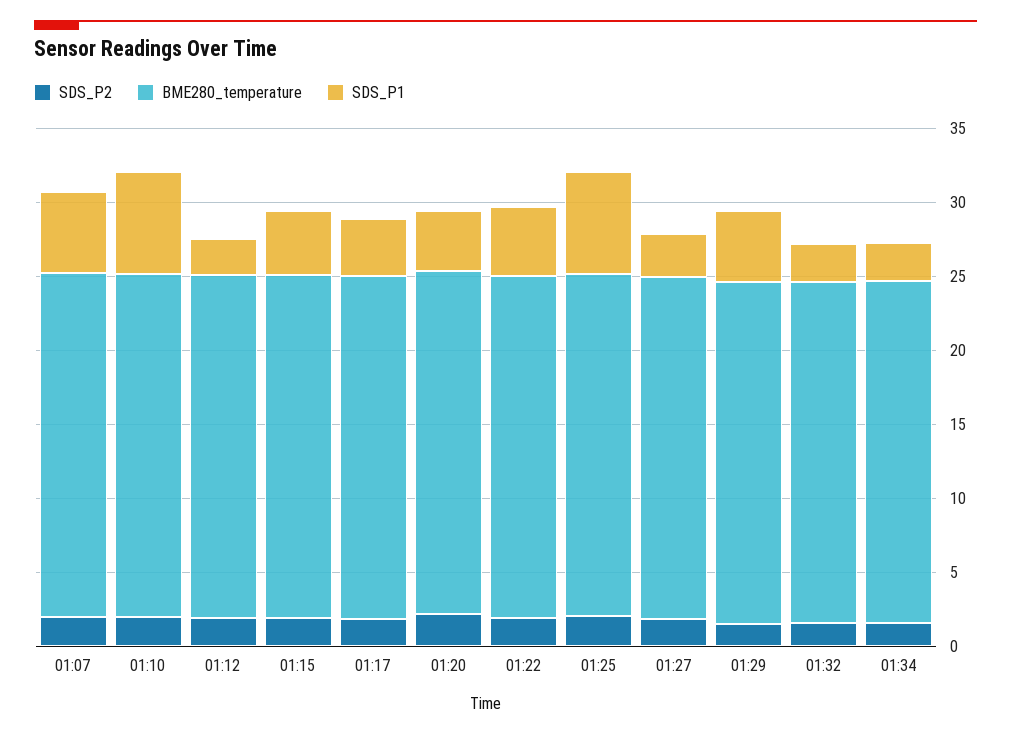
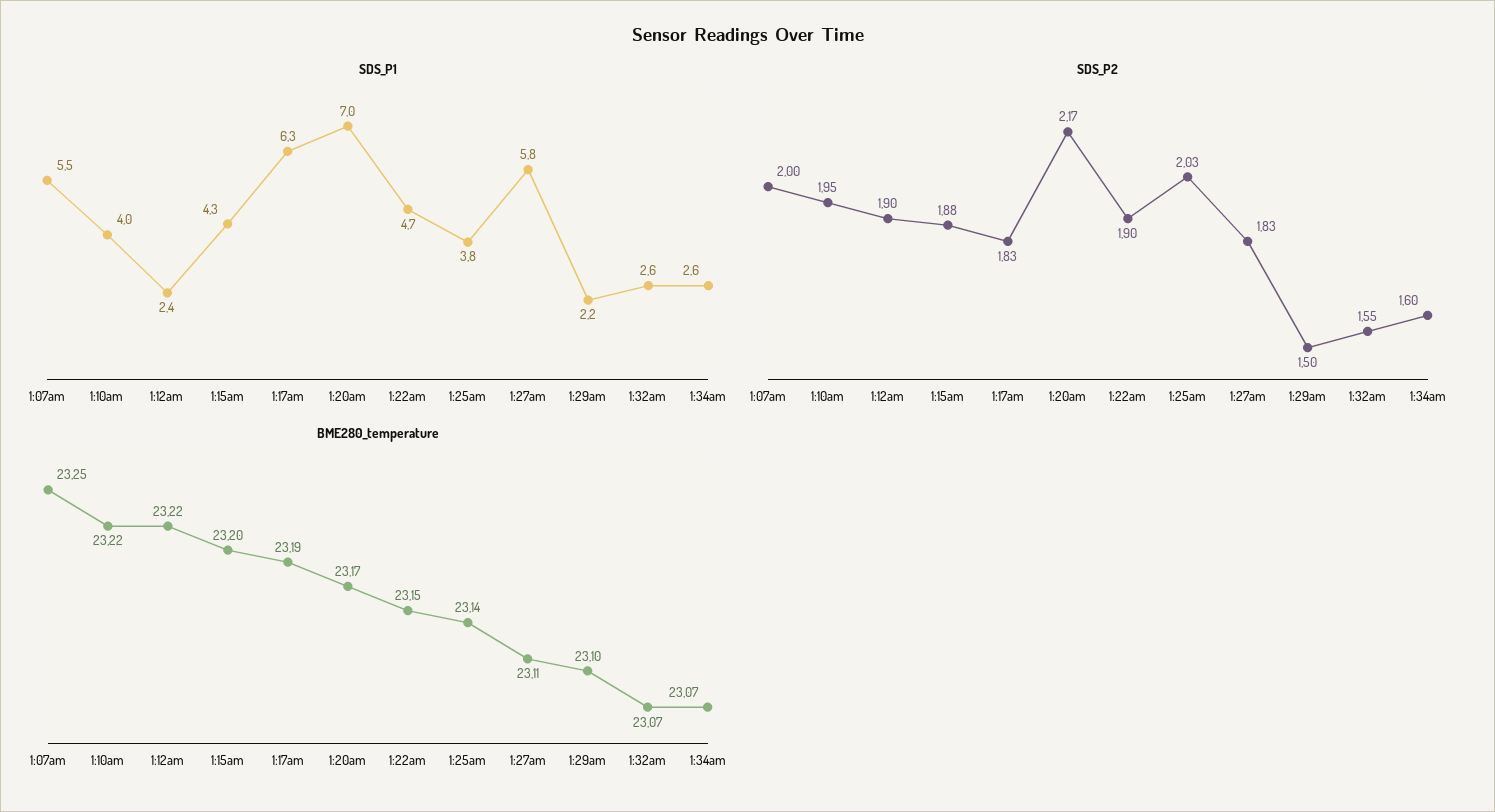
SDS_P1, 01:10: 7 -> 4
SDS_P1, 01:17: 4 -> 6.3
SDS_P1, 01:20: 4 -> 7
SDS_P1, 01:25: 7 -> 3.8
SDS_P1, 01:27: 3 -> 5.8
SDS_P1, 01:29: 5 -> 2.2

